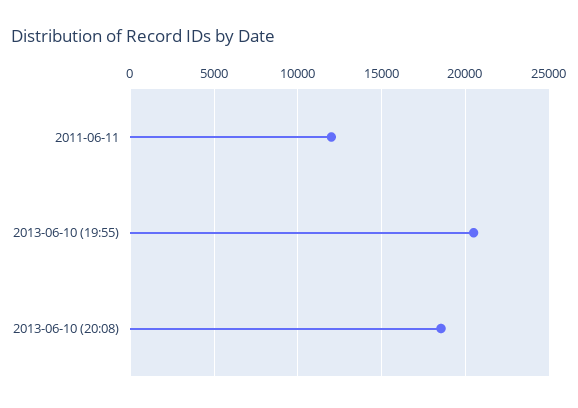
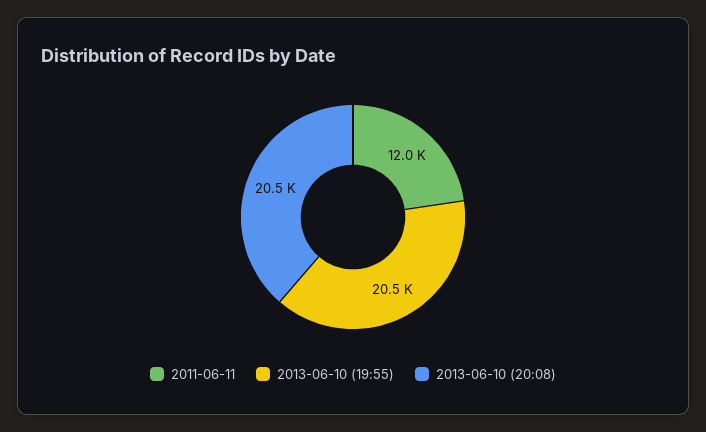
2013-06-10 (20:08): 18500 -> 20500

